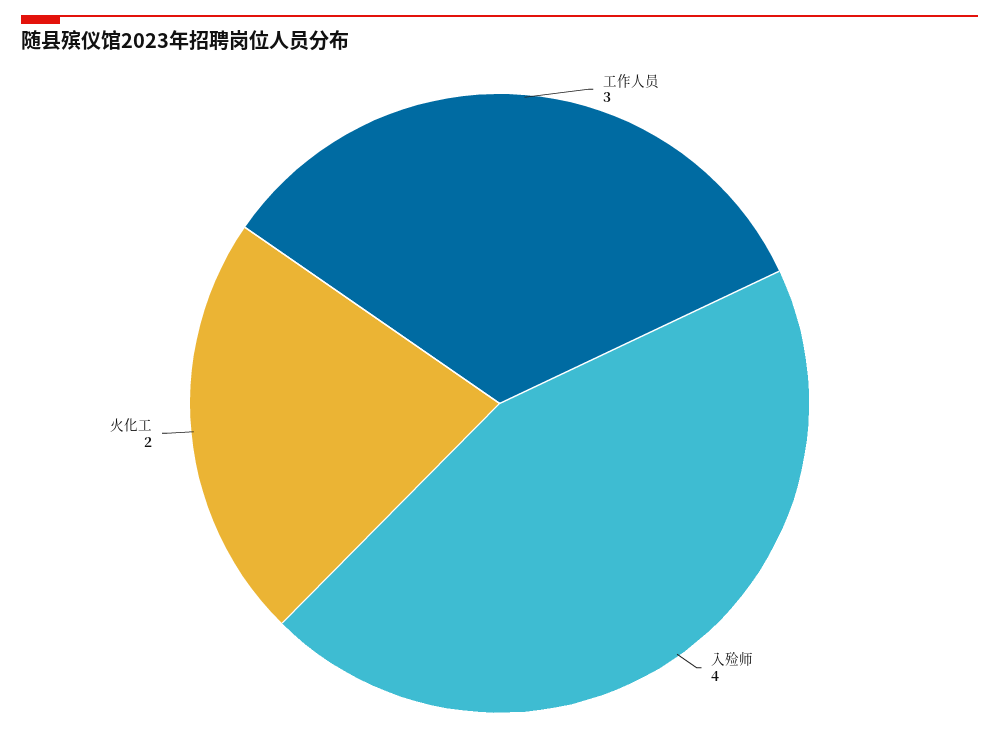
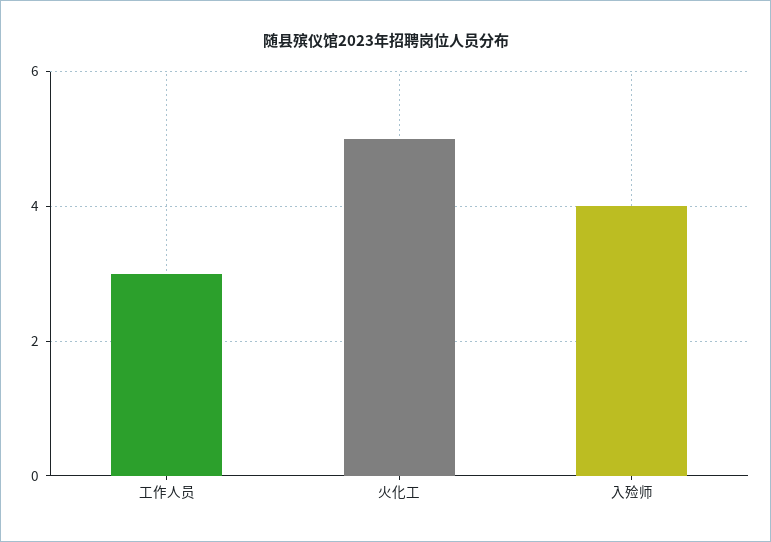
火化工: 2 -> 5

